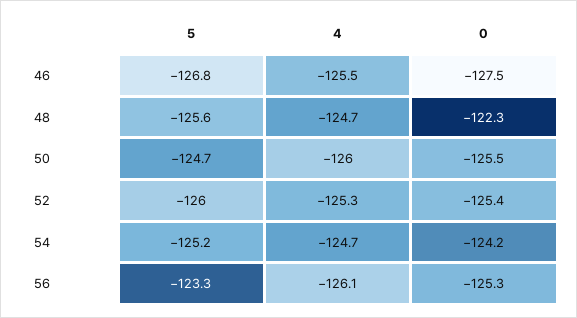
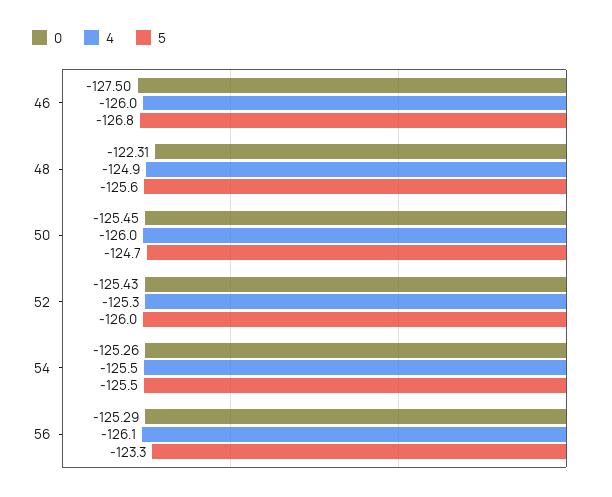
4, 46: -125.5 -> -126
4, 48: -124.7 -> -124.9
5, 54: -125.2 -> -125.5
4, 54: -124.7 -> -125.5
0, 54: -124.2 -> -125.26

